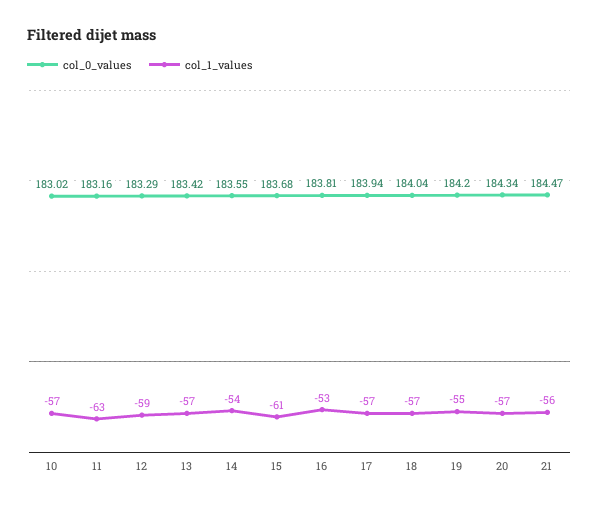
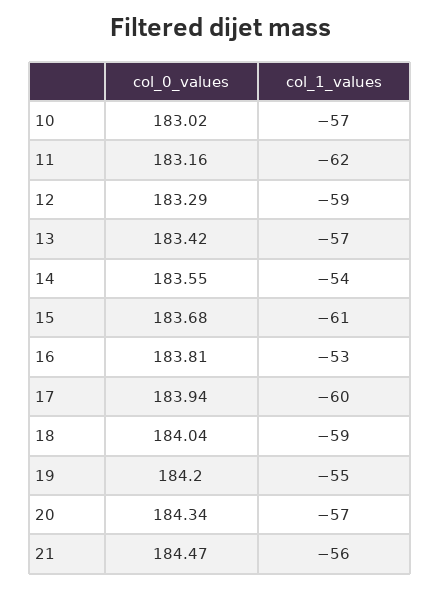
col_1_values, 11: -63 -> -62
col_1_values, 17: -57 -> -60
col_1_values, 18: -57 -> -59

